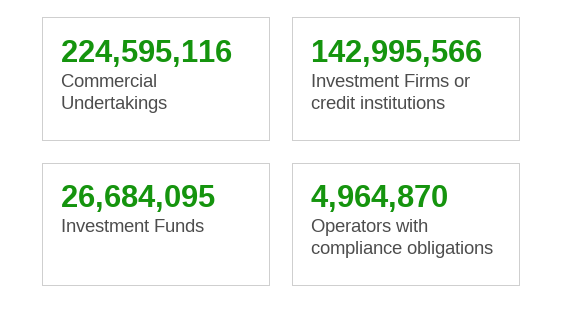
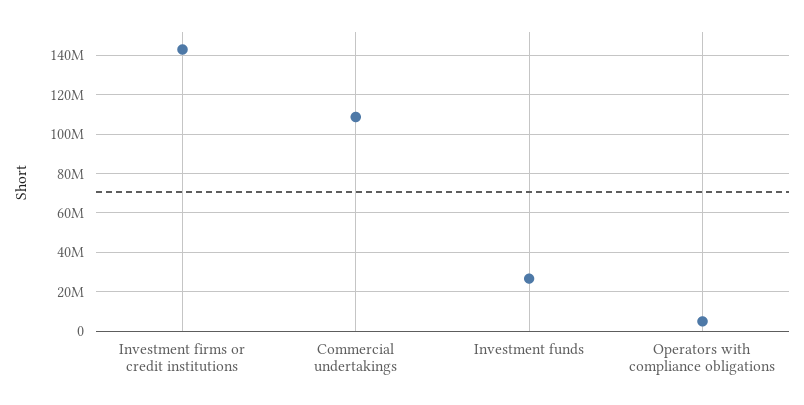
Commercial Undertakings: 224595116 -> 110000000

